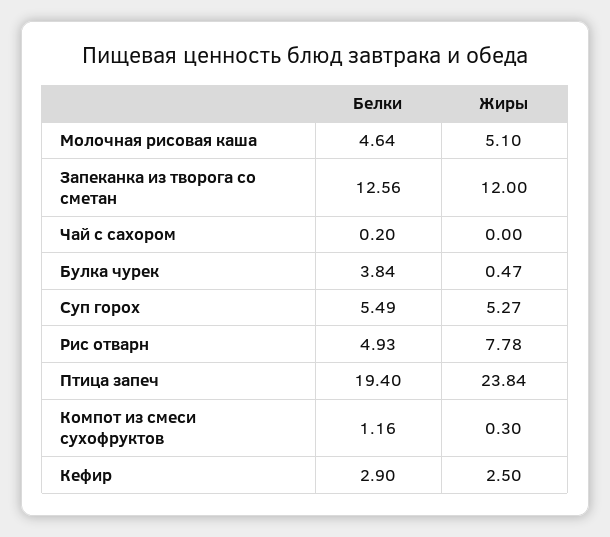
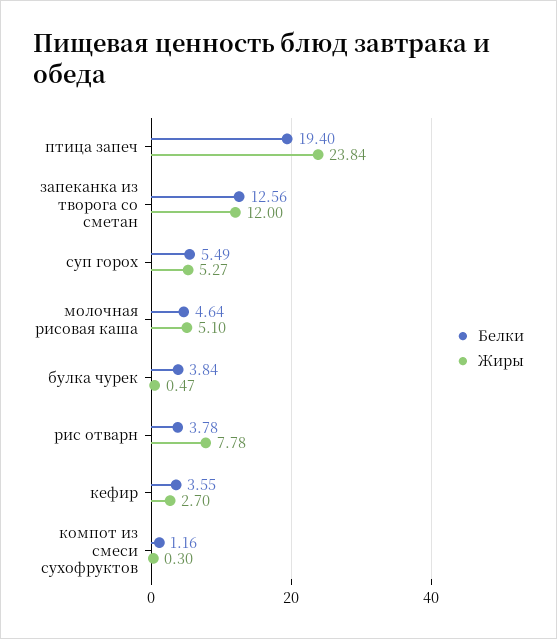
Белки, Чай с сахором: 0.2 -> none
Жиры, Чай с сахором: 0 -> none
Белки, Рис отварн: 4.93 -> 3.78
Белки, Кефир: 2.9 -> 3.55
Жиры, Кефир: 2.5 -> 2.7

